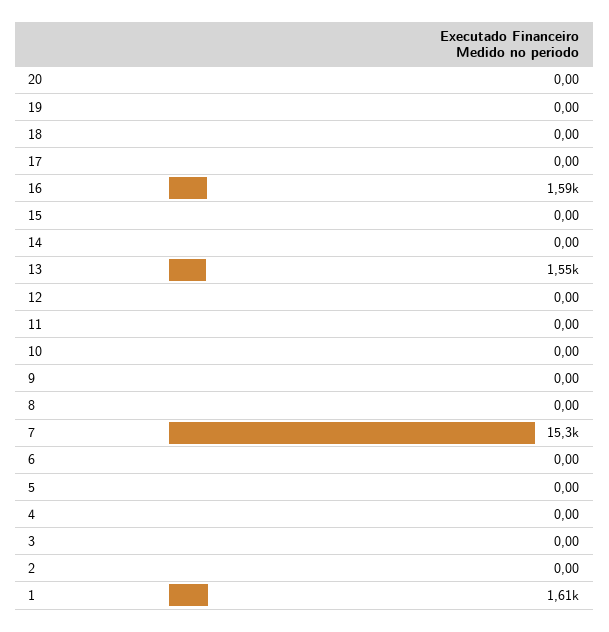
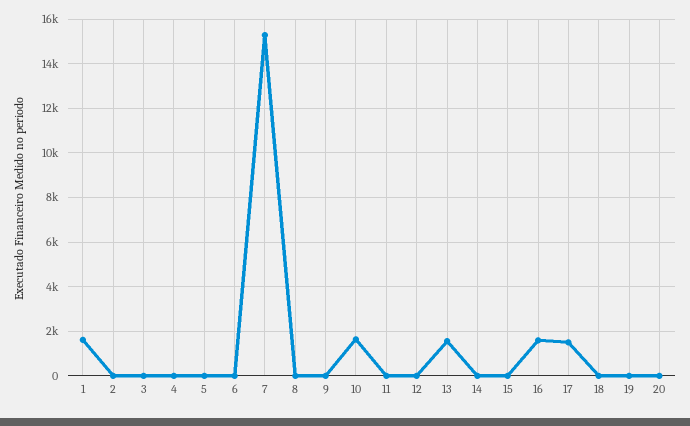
17: 0 -> 1500
10: 0 -> 1500

